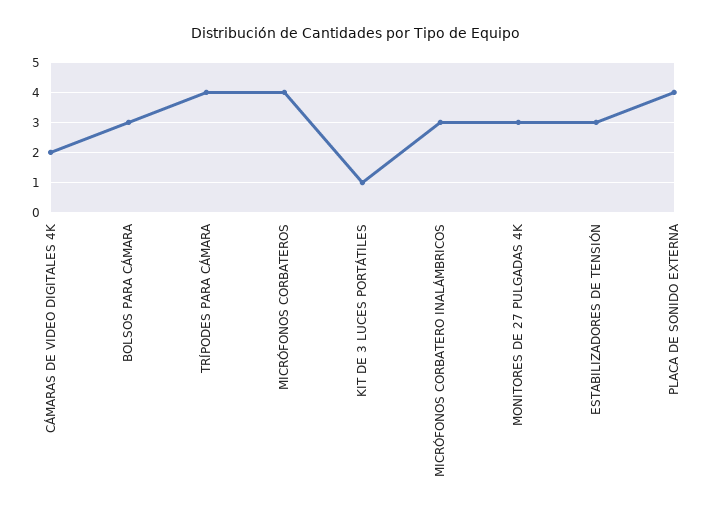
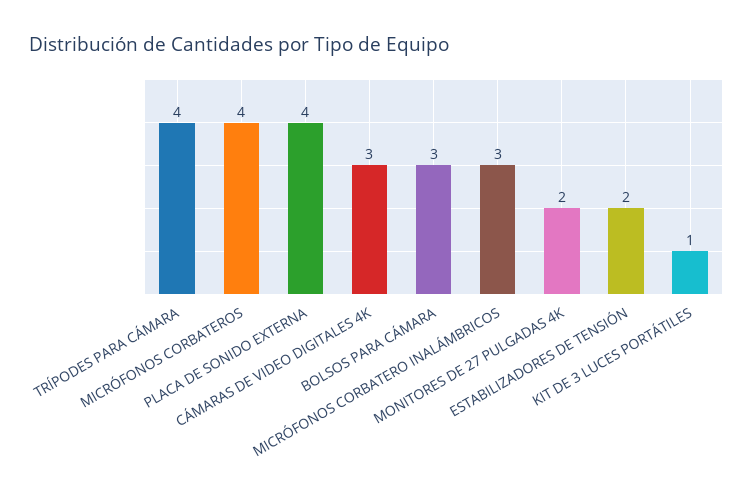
CÁMARAS DE VIDEO DIGITALES 4K: 2 -> 3
MONITORES DE 27 PULGADAS 4K: 3 -> 2
ESTABILIZADORES DE TENSIÓN: 3 -> 2

